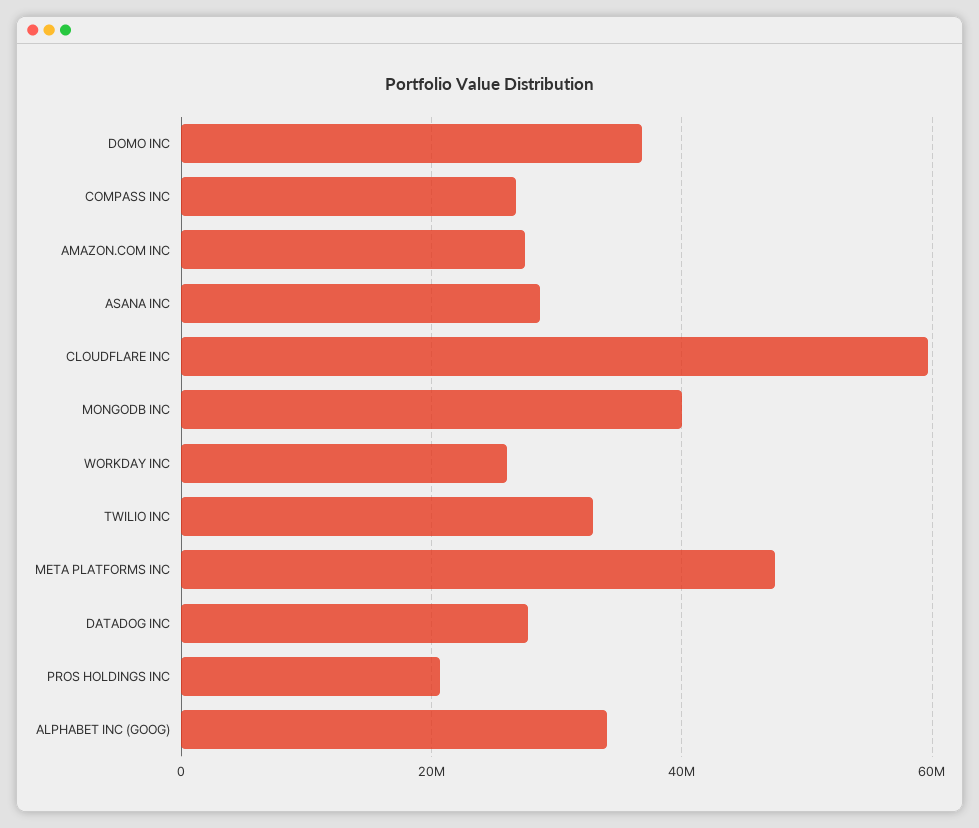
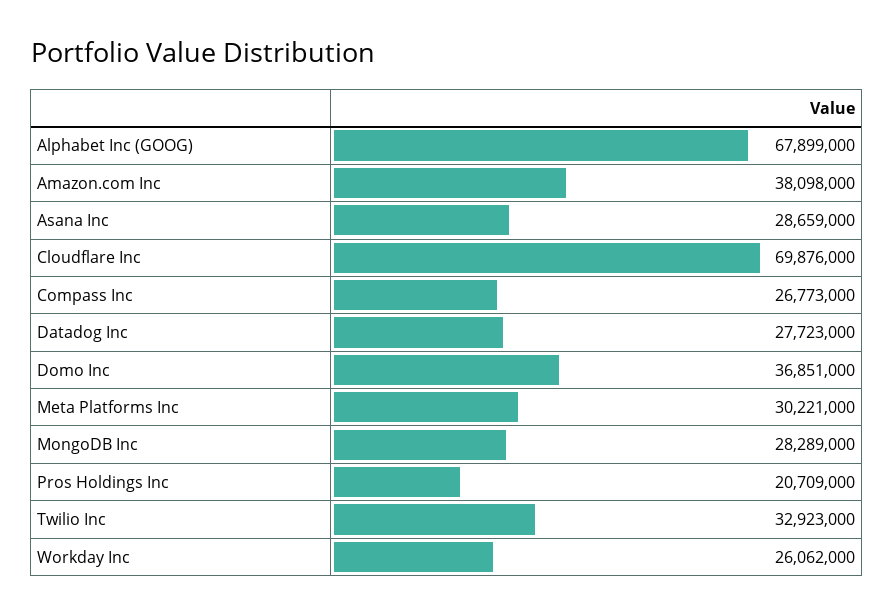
AMAZON.COM INC: 28000000 -> 38098000
CLOUDFLARE INC: 60000000 -> 69876000
MONGODB INC: 40000000 -> 28289000
META PLATFORMS INC: 48000000 -> 30221000
ALPHABET INC (GOOG): 34000000 -> 67899000

